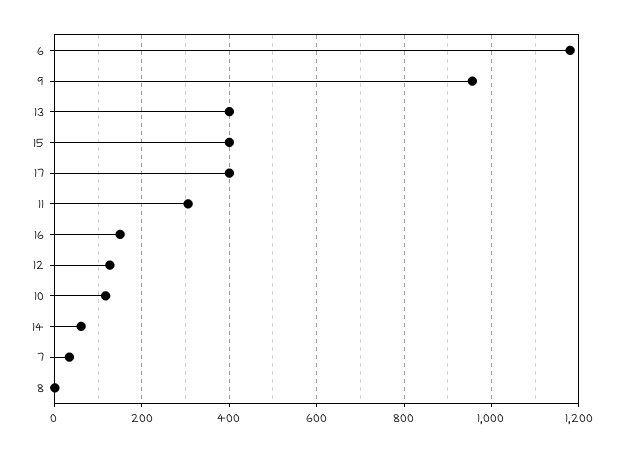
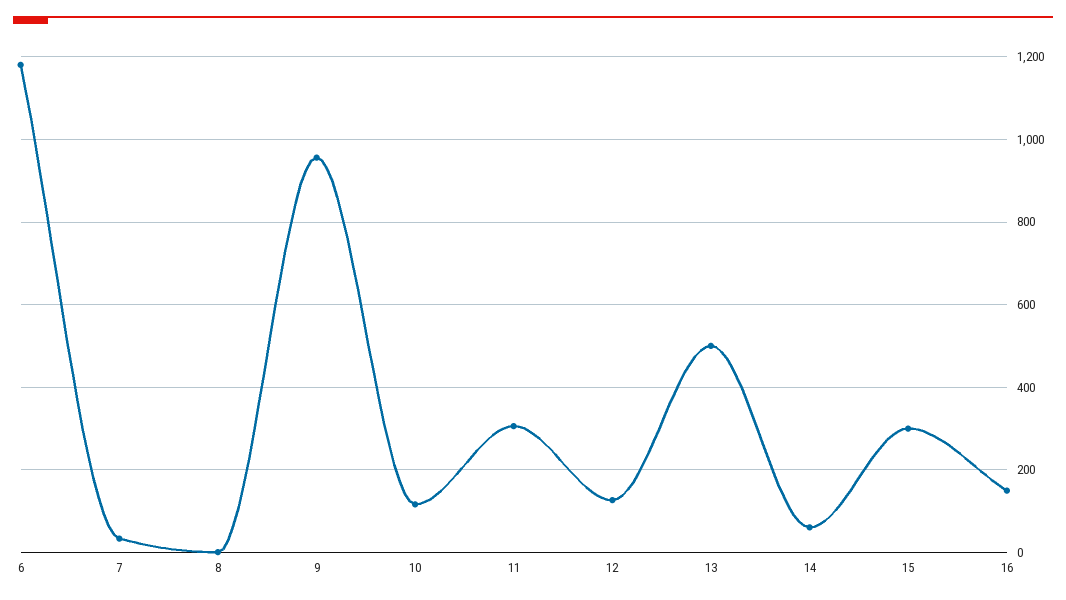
13: 400 -> 500
15: 400 -> 300
17: 400 -> none

